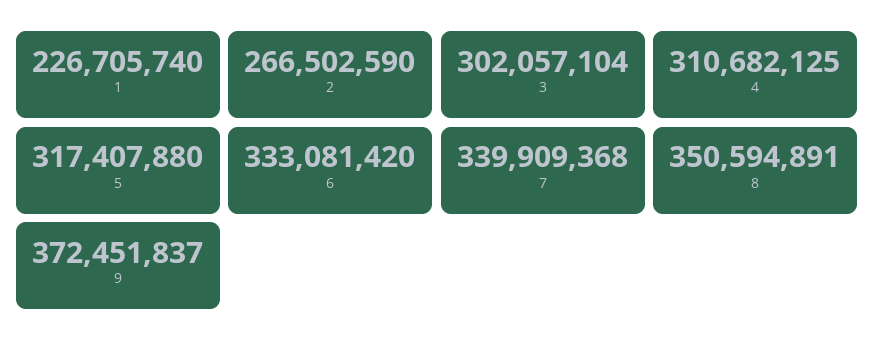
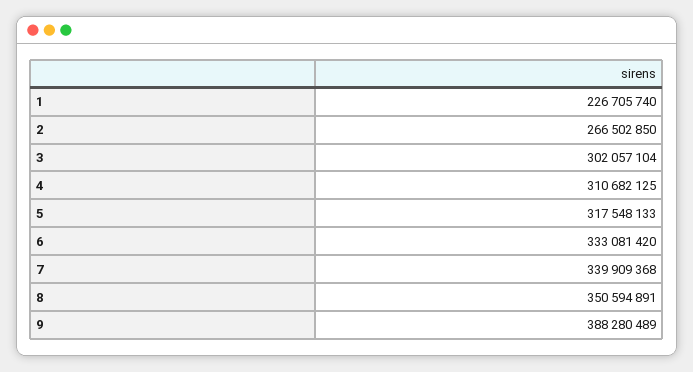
2: 266502590 -> 266502850
5: 317407880 -> 317548133
9: 372451837 -> 388280489

